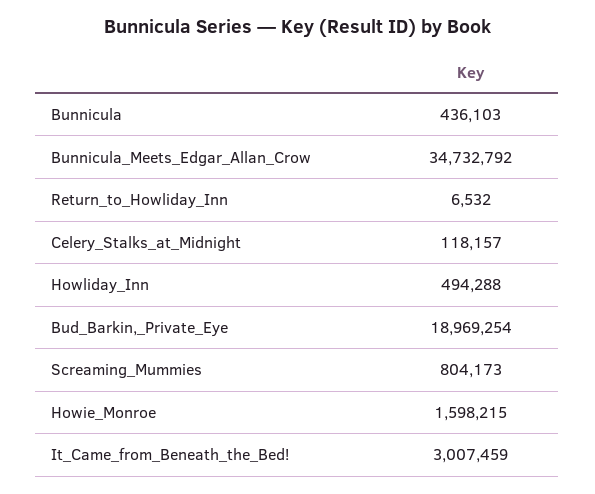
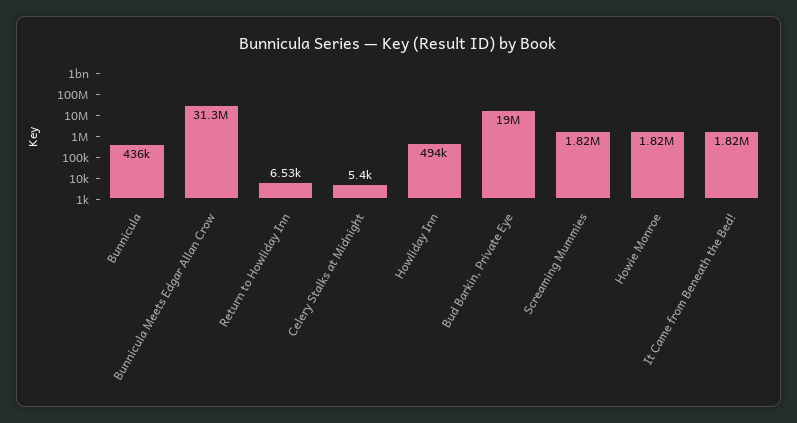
Bunnicula_Meets_Edgar_Allan_Crow: 34732792 -> 31300000
Celery_Stalks_at_Midnight: 118157 -> 5400
Screaming_Mummies: 804173 -> 1820000
Howie_Monroe: 1598215 -> 1820000
It_Came_from_Beneath_the_Bed!: 3007459 -> 1820000

